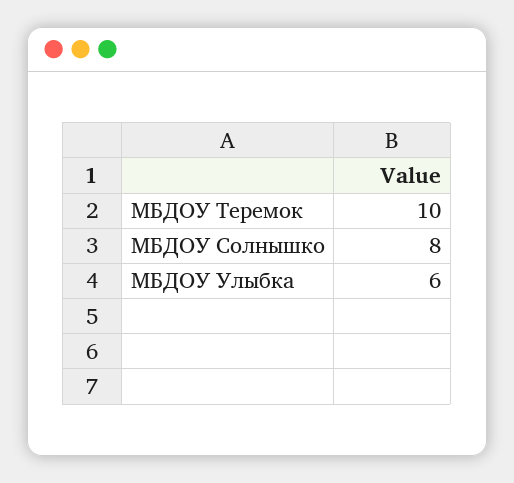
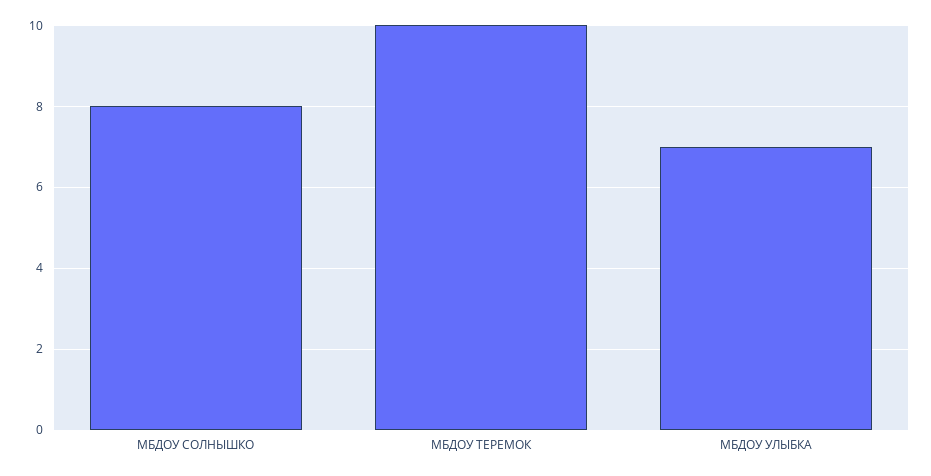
МБДОУ Улыбка: 6 -> 7

